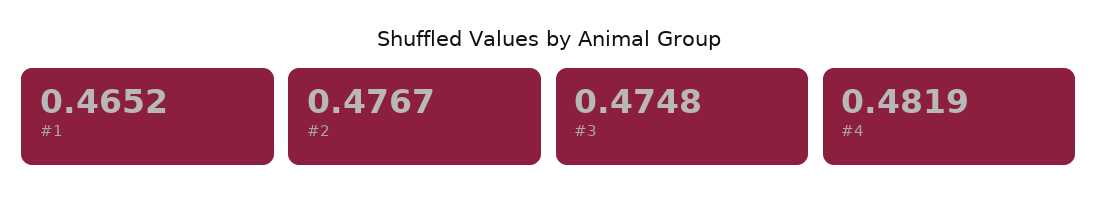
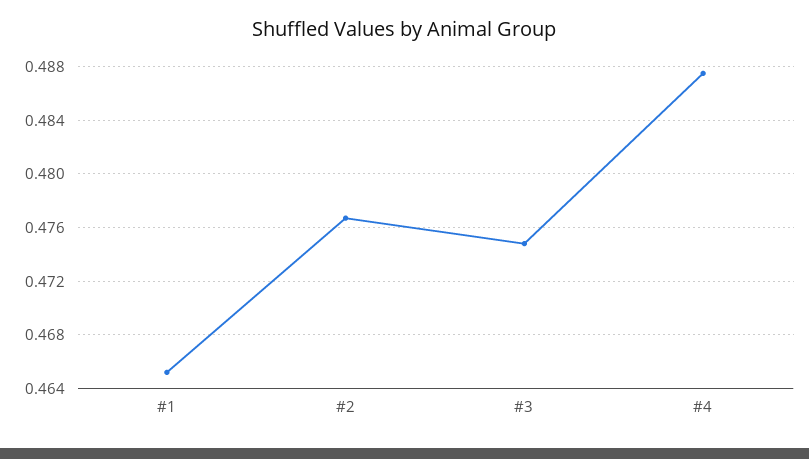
#4: 0.4819 -> 0.4875

